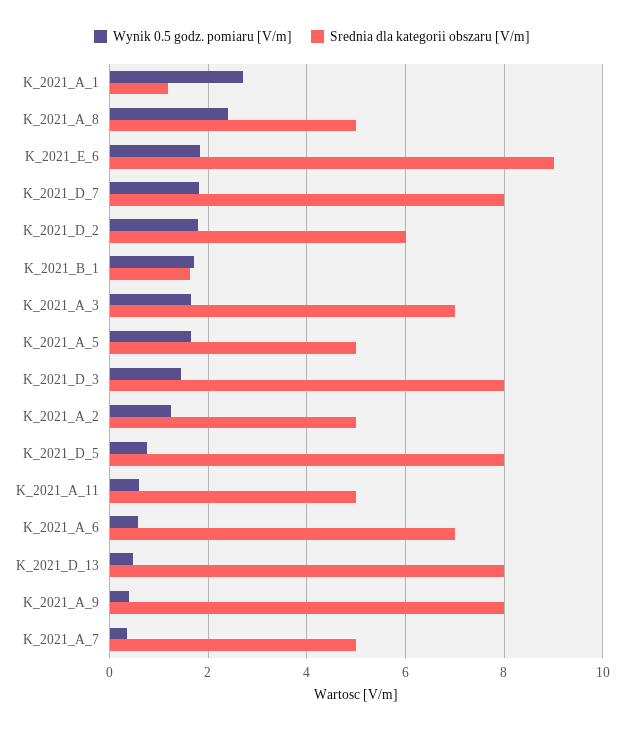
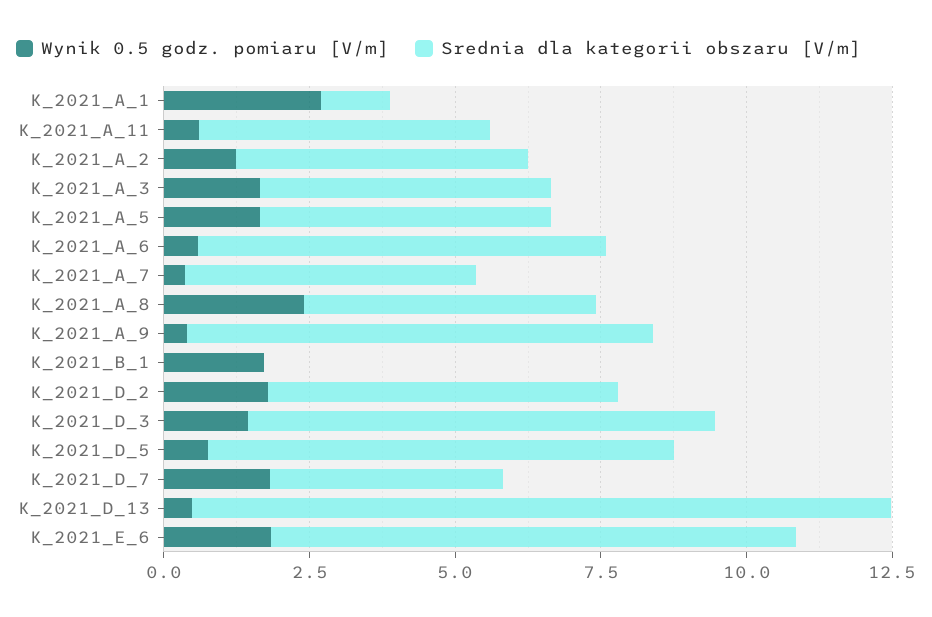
Srednia dla kategorii obszaru [V/m], K_2021_D_7: 8 -> 4
Srednia dla kategorii obszaru [V/m], K_2021_B_1: 1.6 -> 0
Srednia dla kategorii obszaru [V/m], K_2021_A_3: 7 -> 5
Srednia dla kategorii obszaru [V/m], K_2021_D_13: 8 -> 12

